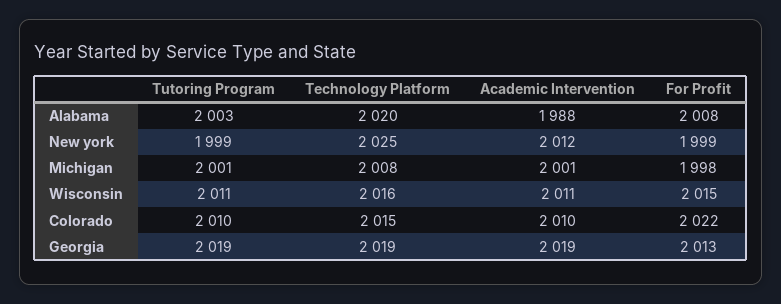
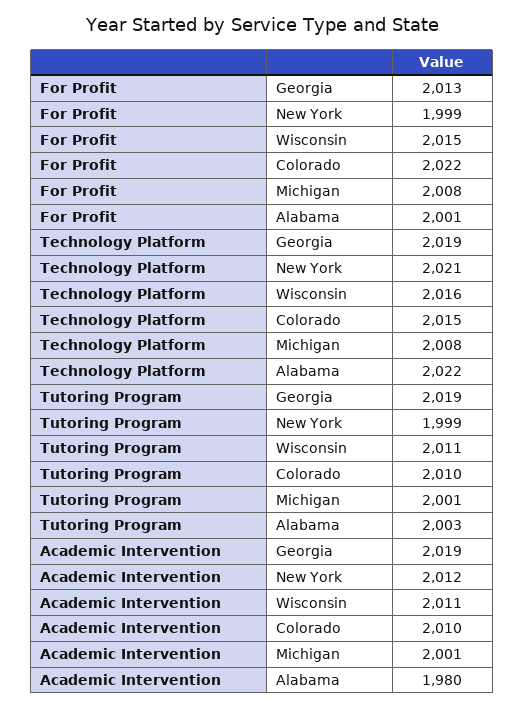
Technology Platform, Alabama: 2020 -> 2022
Academic Intervention, Alabama: 1988 -> 1980
For Profit, Alabama: 2008 -> 2001
Technology Platform, New york: 2025 -> 2021
For Profit, Michigan: 1998 -> 2008

